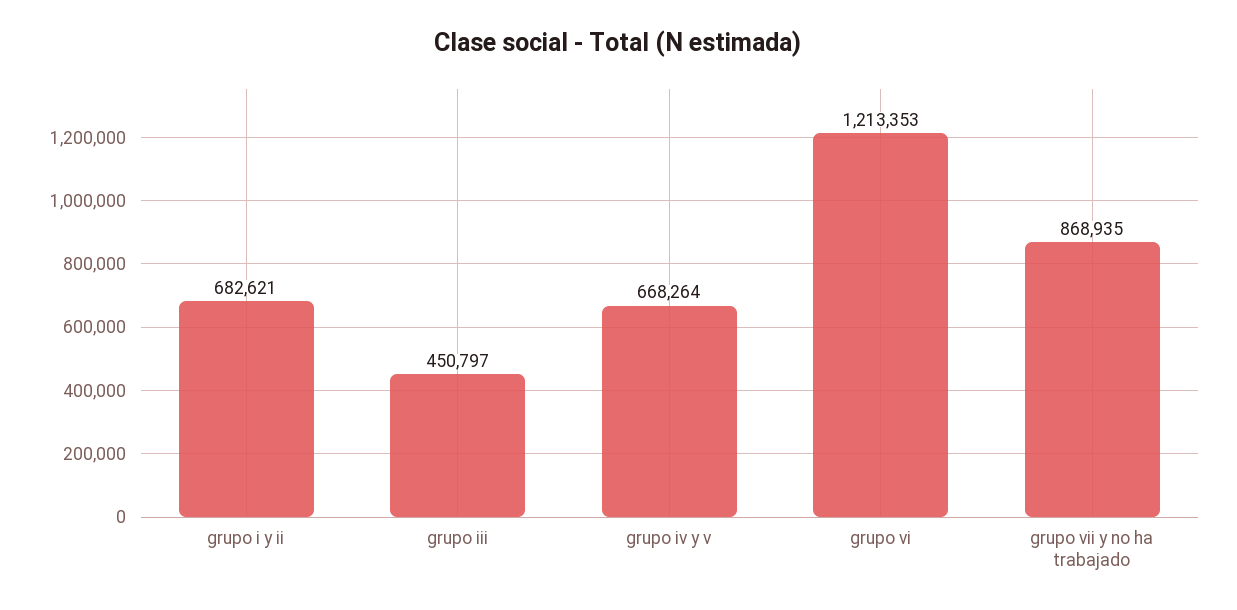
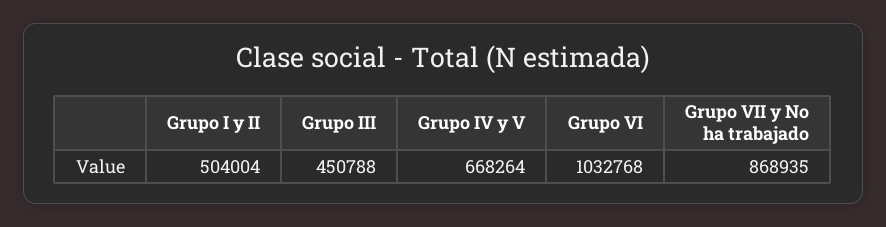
grupo i y ii: 682621 -> 504004
grupo iii: 450797 -> 450788
grupo vi: 1213353 -> 1032768

